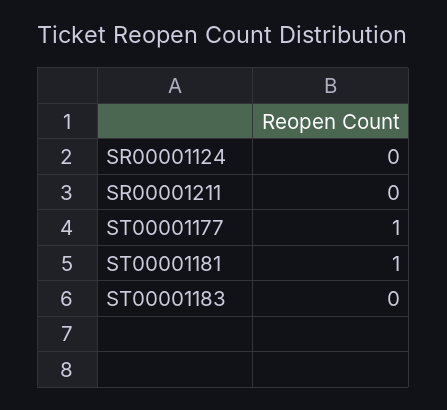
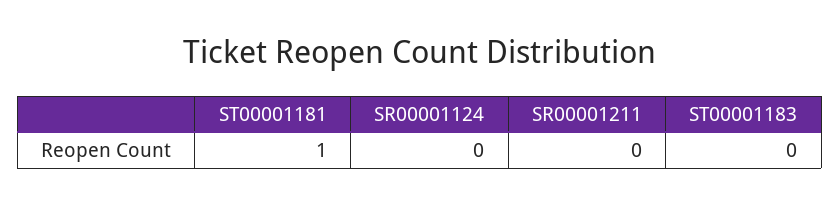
ST00001177: 1 -> none

